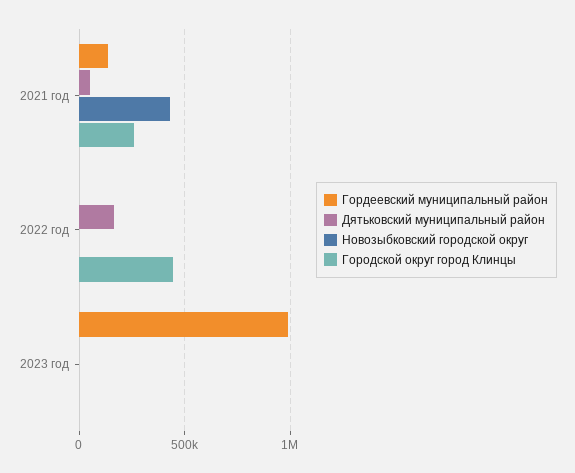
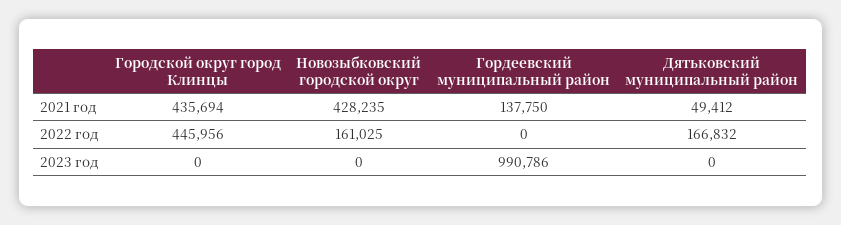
Городской округ город Клинцы, 2021 год: 250000 -> 435694
Новозыбковский городской округ, 2022 год: 0 -> 161025

